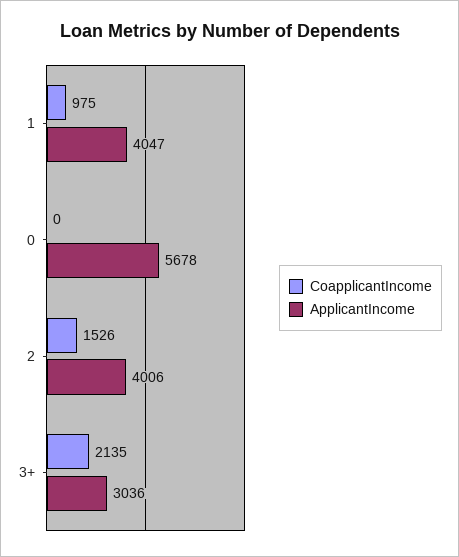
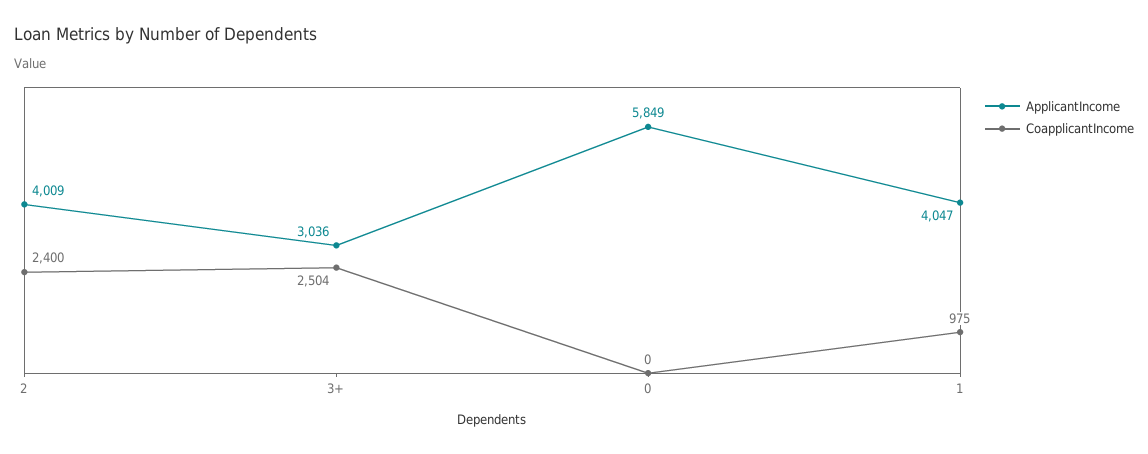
ApplicantIncome, 0: 5678 -> 5849
CoapplicantIncome, 2: 1526 -> 2400
ApplicantIncome, 2: 4006 -> 4009
CoapplicantIncome, 3+: 2135 -> 2504

